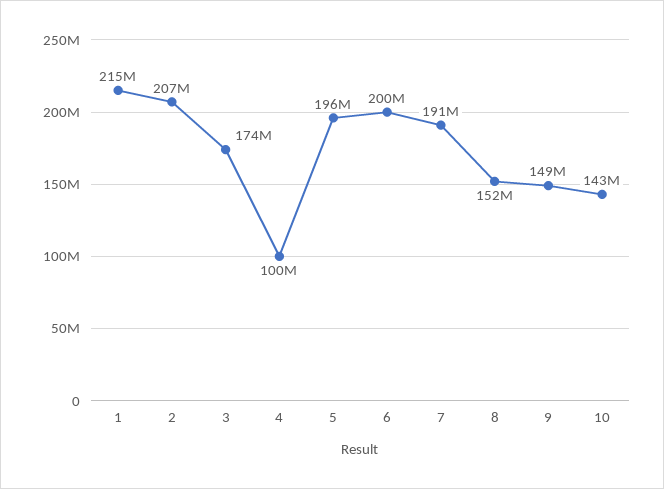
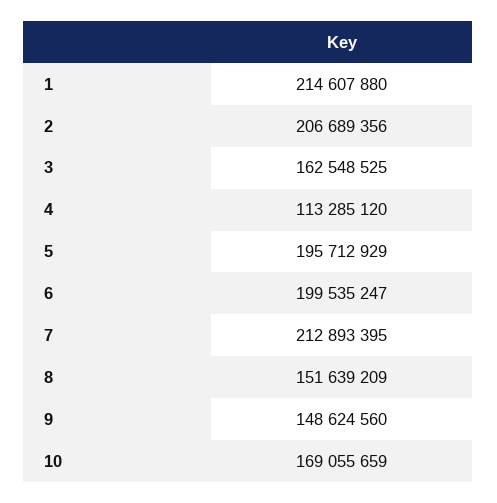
3: 174000000 -> 162548525
4: 100000000 -> 113285120
7: 191000000 -> 212893395
10: 143000000 -> 169055659

